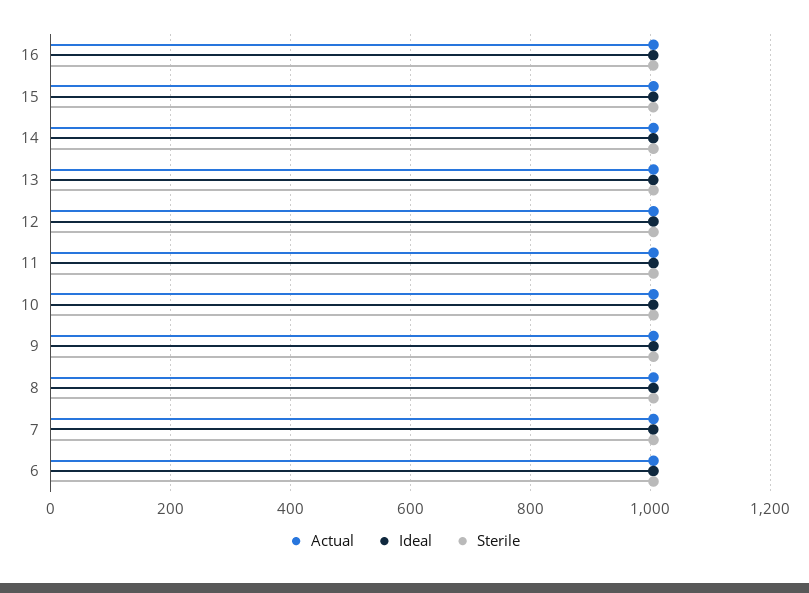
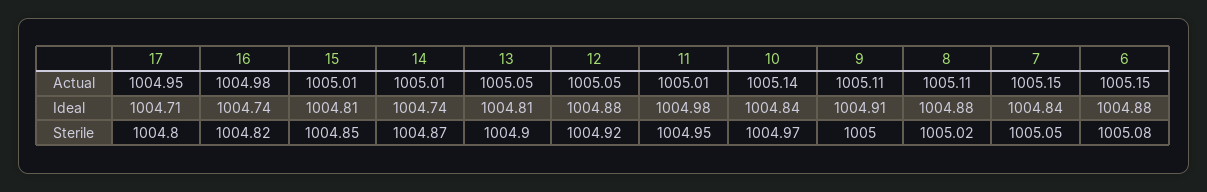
Actual, 17: none -> 1004.95
Ideal, 17: none -> 1004.71
Sterile, 17: none -> 1004.8

